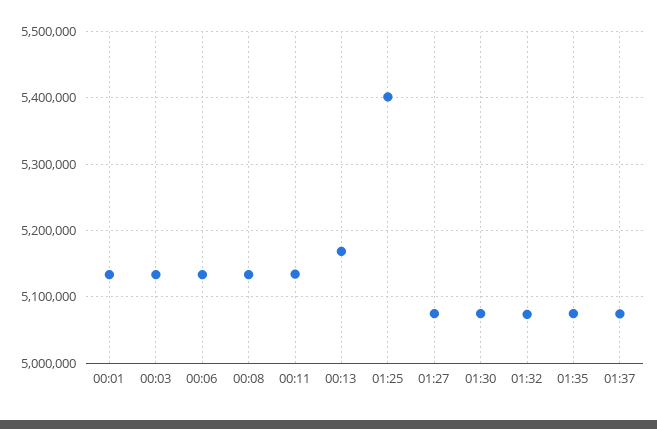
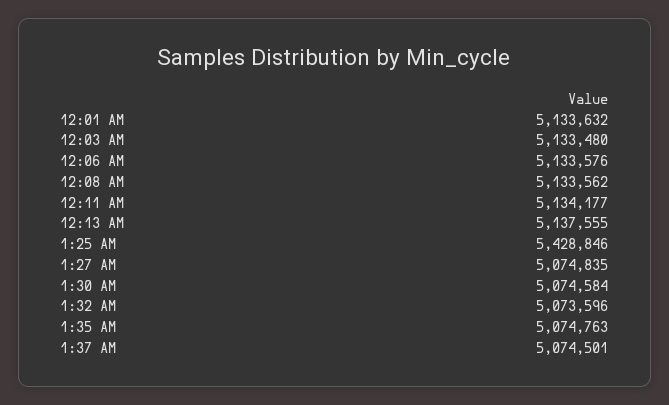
00:13: 5170000 -> 5137555
01:25: 5400000 -> 5428846

